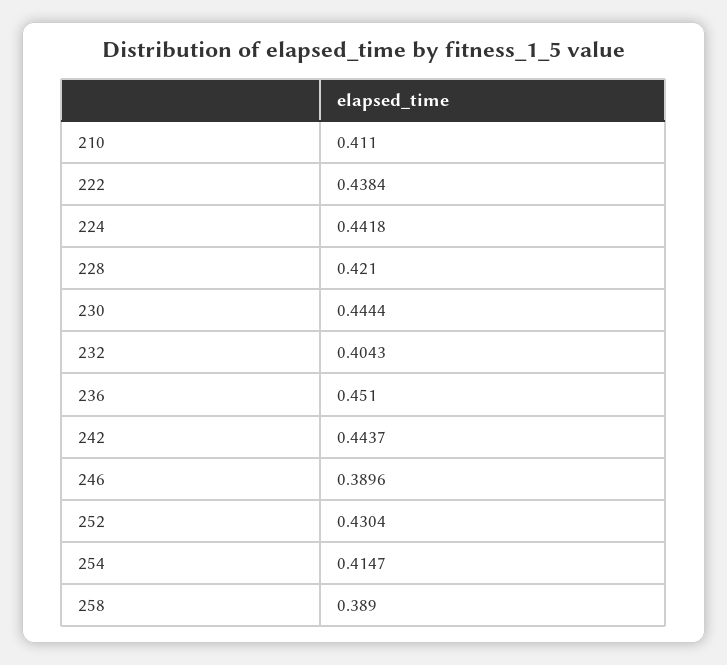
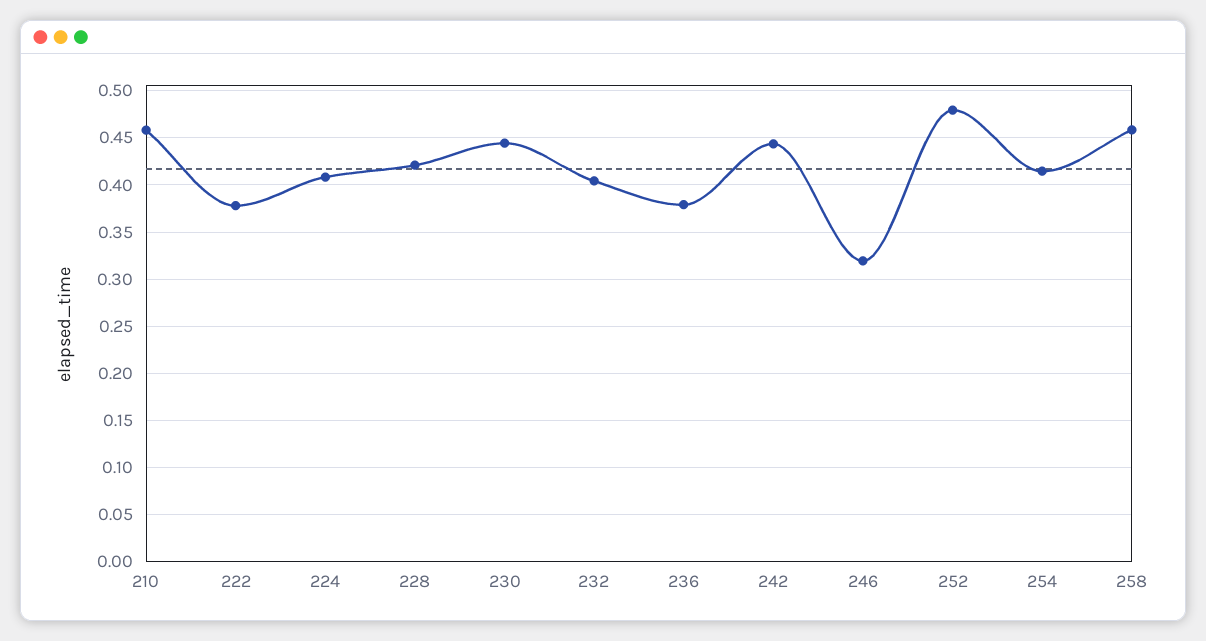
210: 0.411 -> 0.46
222: 0.4384 -> 0.38
224: 0.4418 -> 0.41
236: 0.451 -> 0.38
246: 0.3896 -> 0.32
252: 0.4304 -> 0.48
258: 0.389 -> 0.46

